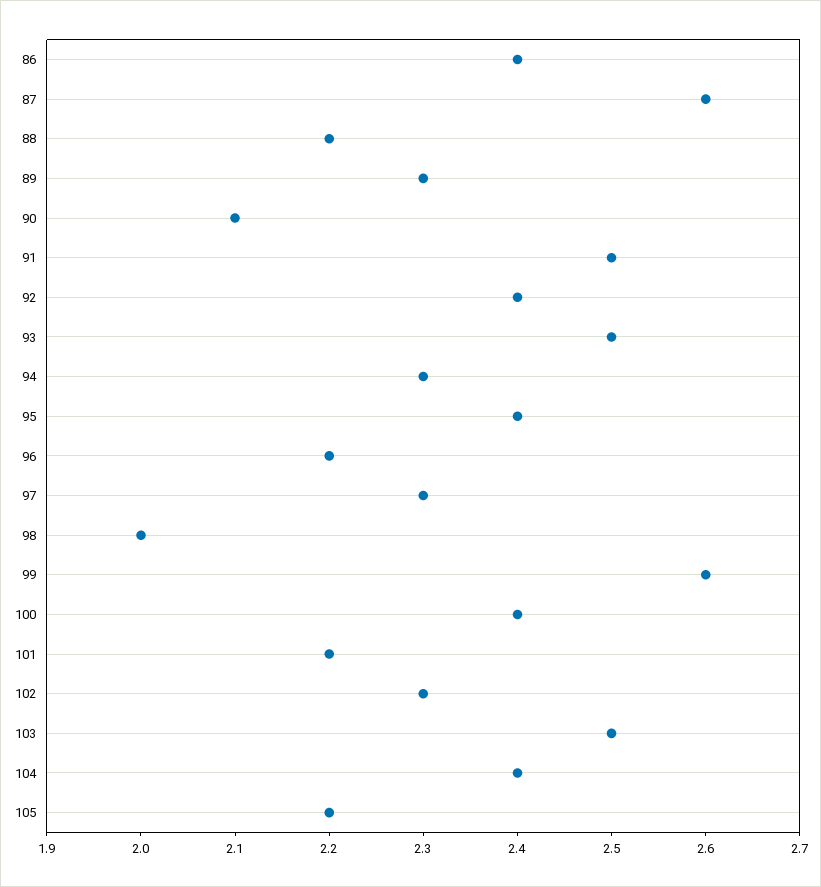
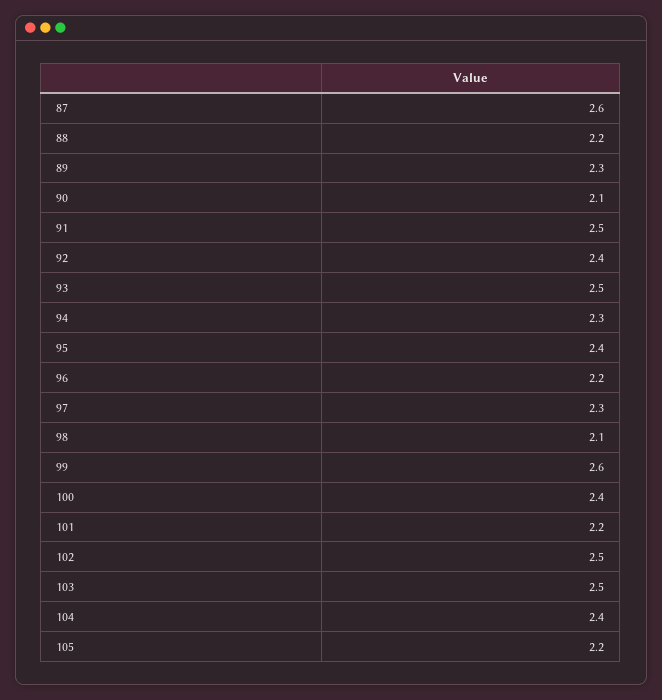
86: 2.4 -> none
98: 2 -> 2.1
102: 2.3 -> 2.5

